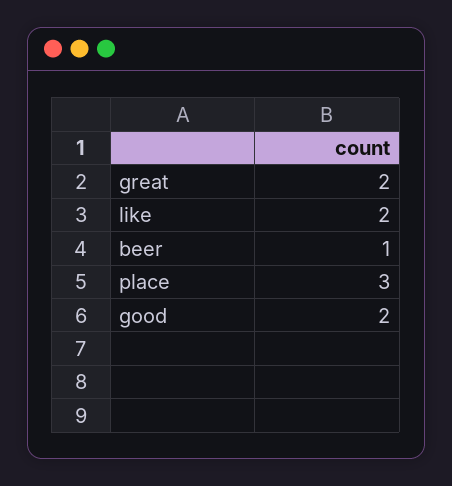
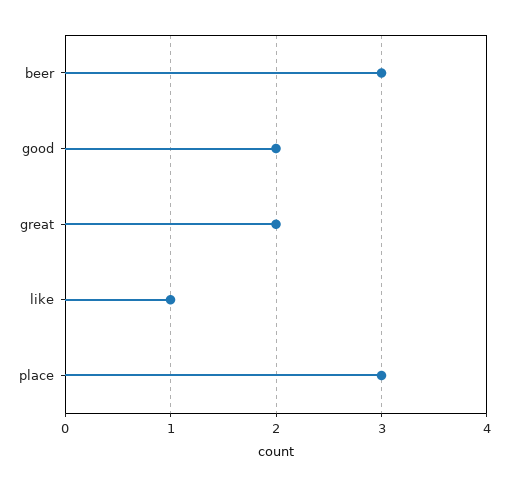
like: 2 -> 1
beer: 1 -> 3

